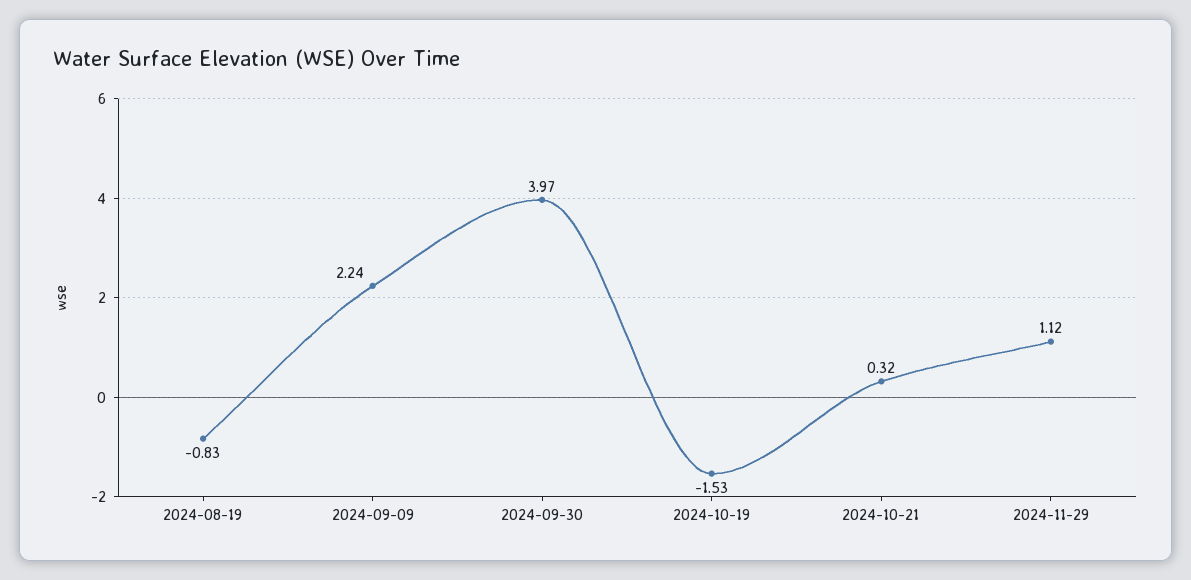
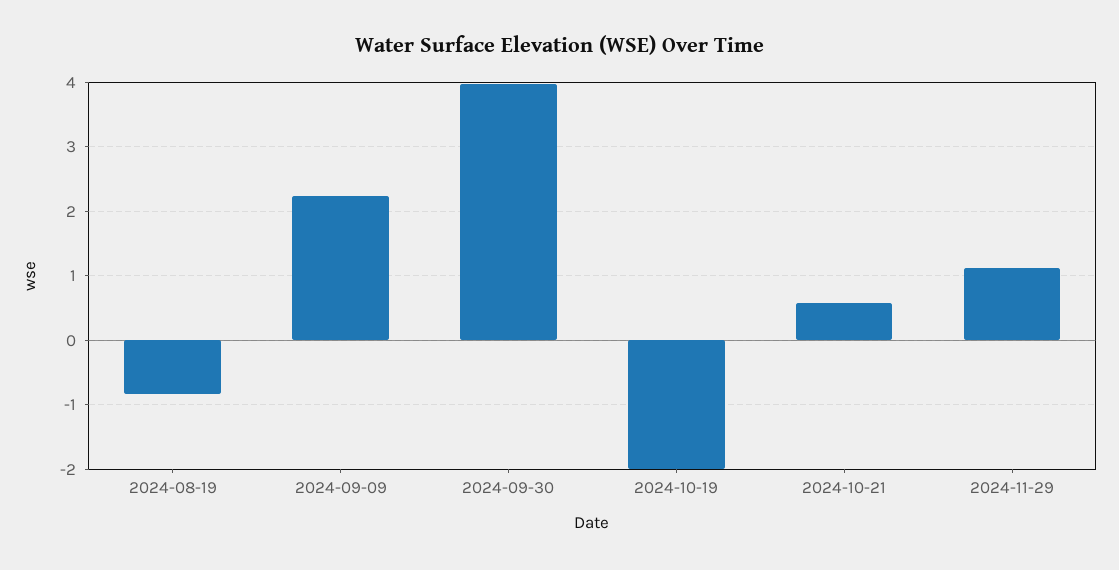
2024-10-19: -1.53 -> -2
2024-10-21: 0.32 -> 0.6

